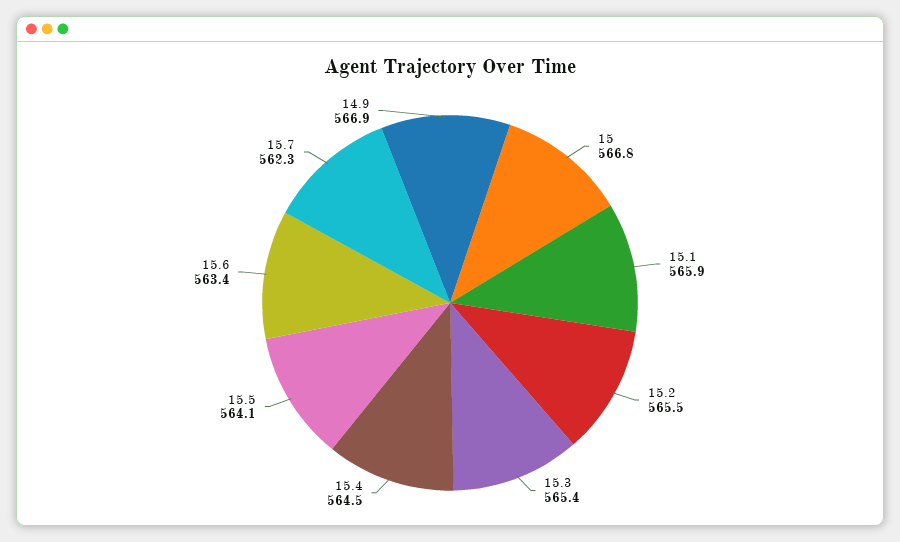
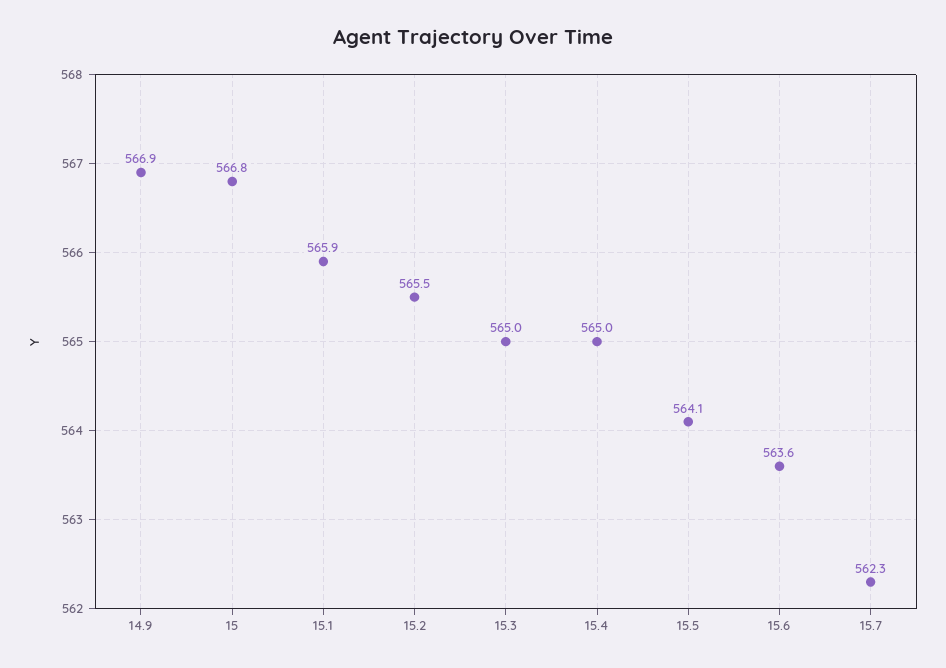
15.3: 565.4 -> 565
15.4: 564.5 -> 565
15.6: 563.4 -> 563.6

